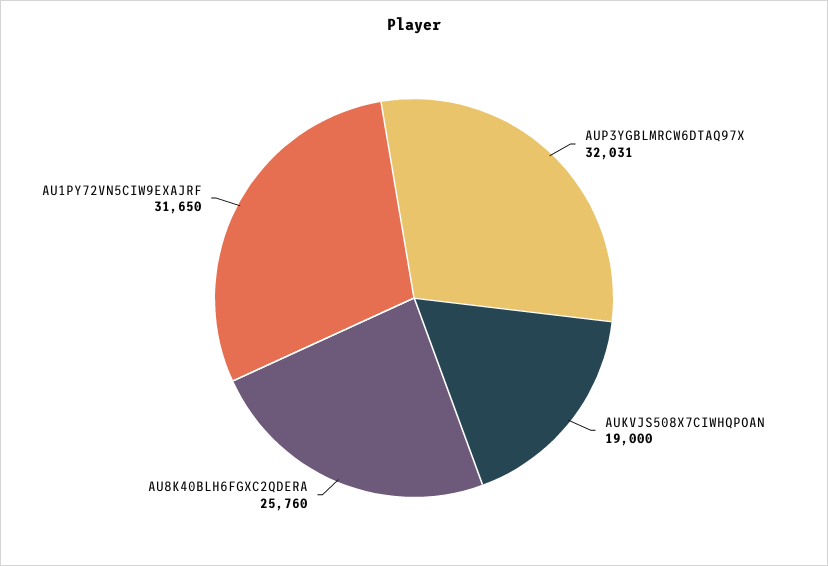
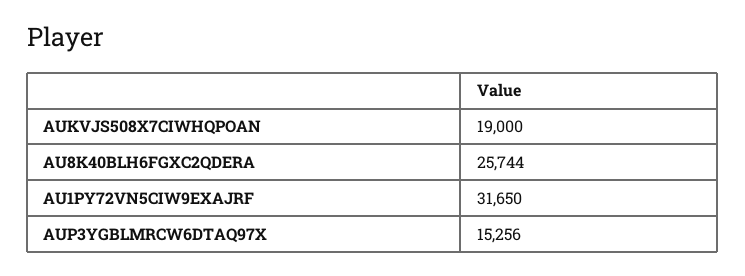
AUP3YGBLMRCW6DTAQ97X: 32031 -> 15256
AU8K40BLH6FGXC2QDERA: 25760 -> 25744

